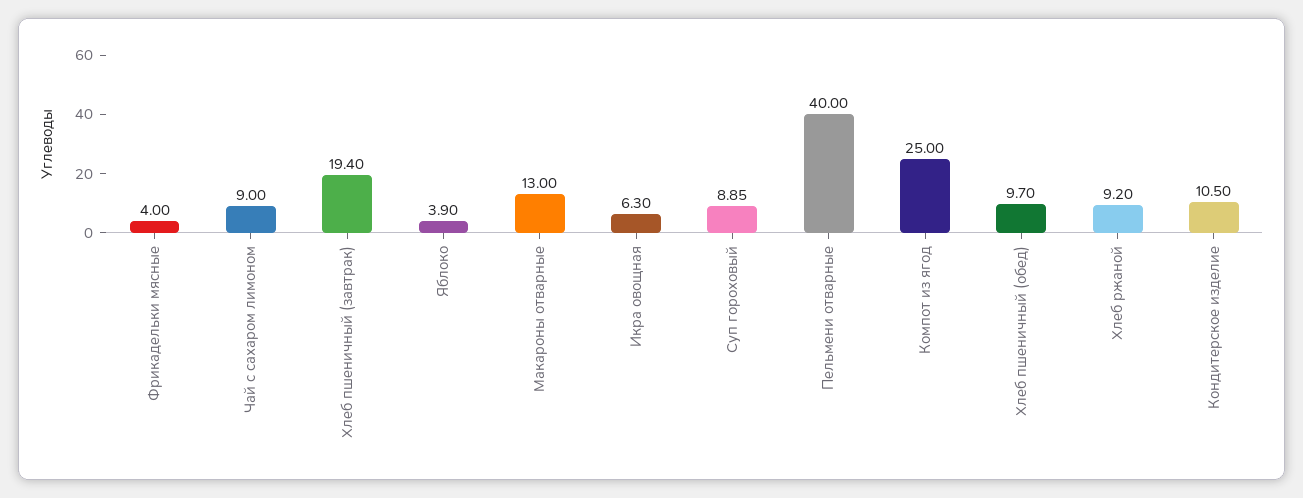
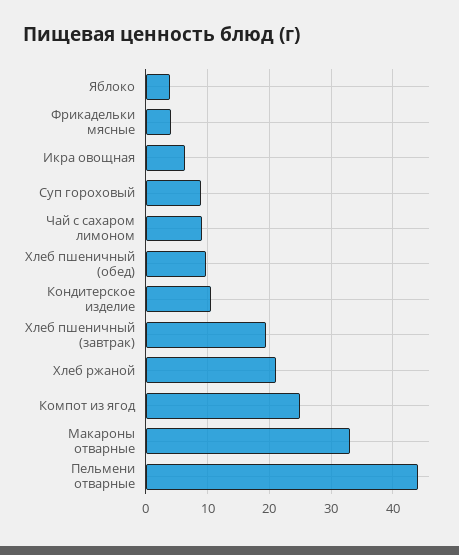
Макароны отварные: 13 -> 33
Пельмени отварные: 40 -> 44
Хлеб ржаной: 9.2 -> 21

